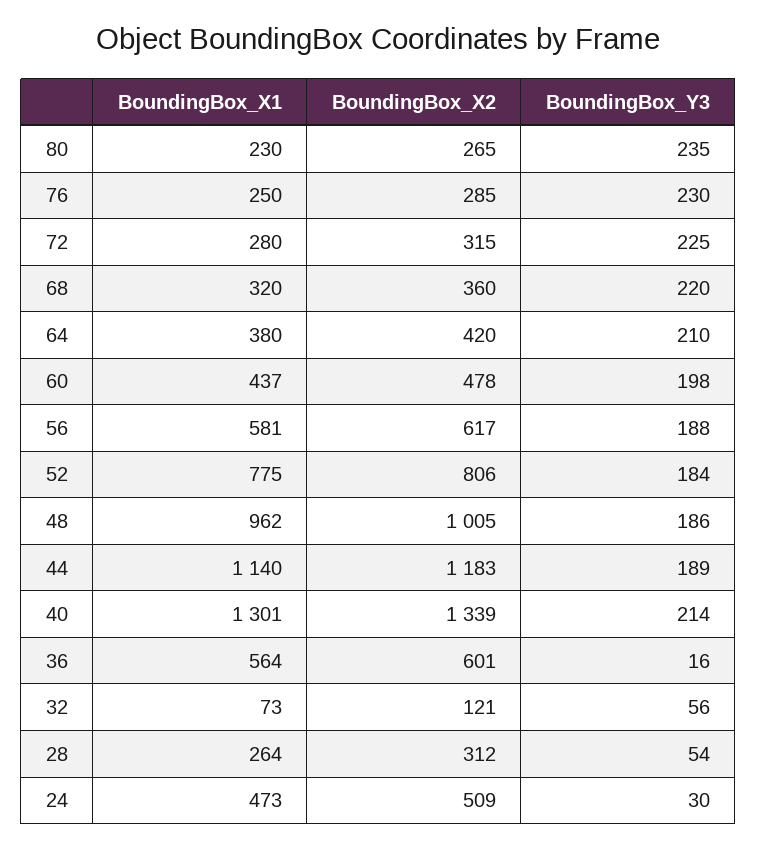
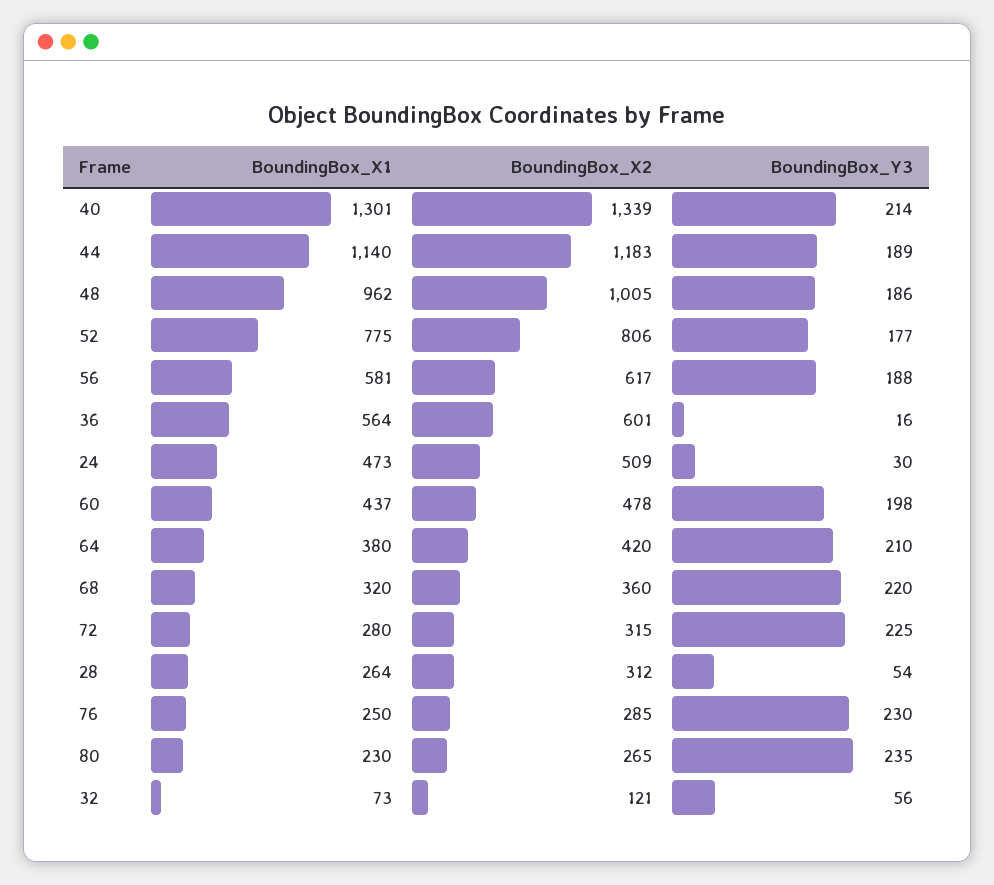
BoundingBox_Y3, 52: 184 -> 177

